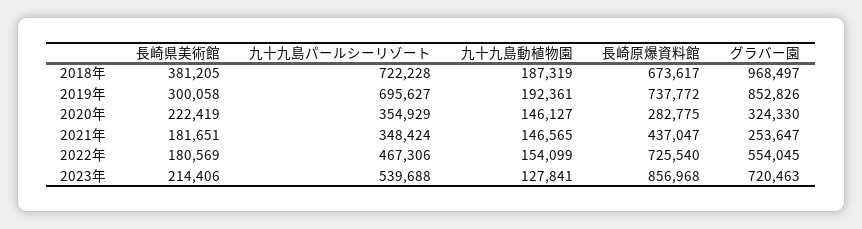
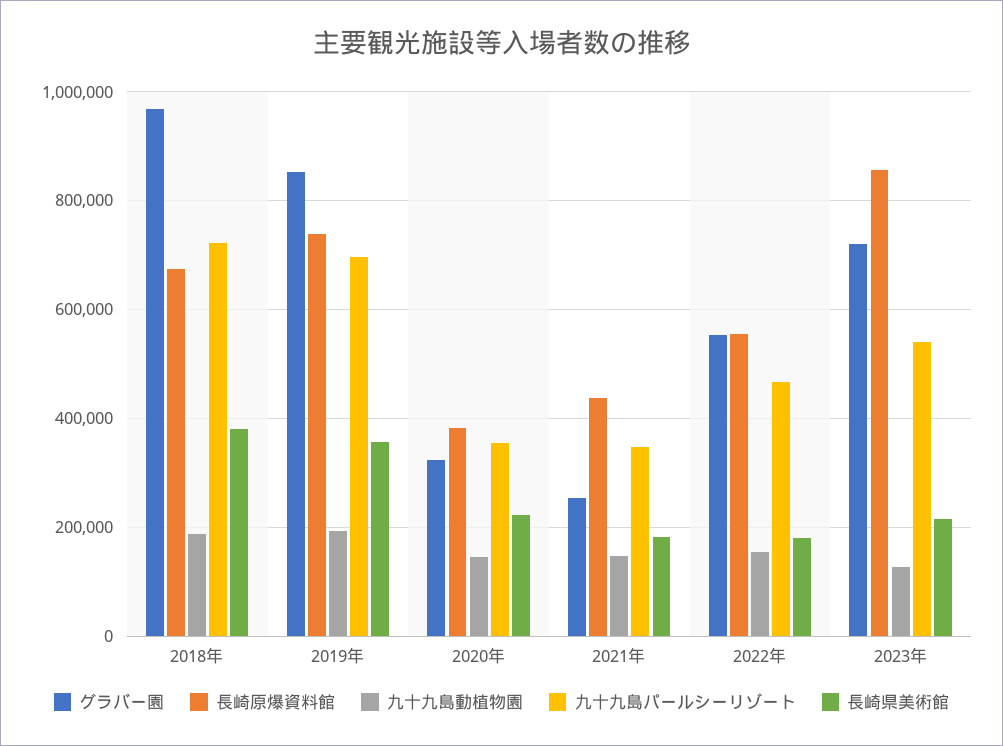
長崎県美術館, 2019年: 300058 -> 360000
長崎原爆資料館, 2020年: 282775 -> 380000
長崎原爆資料館, 2022年: 725540 -> 560000

